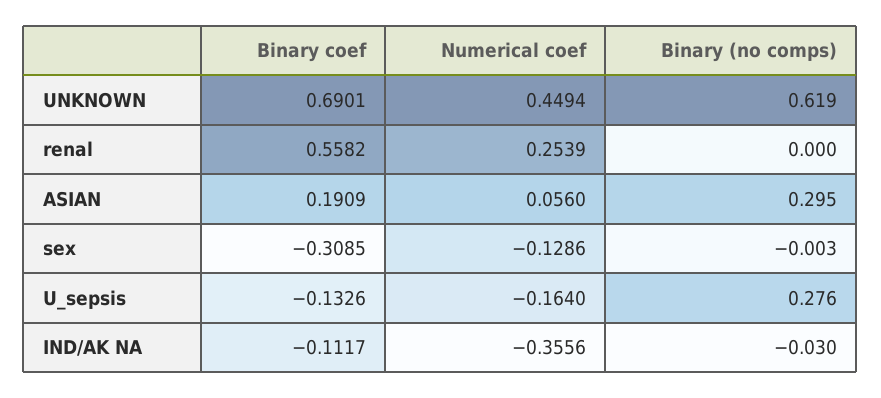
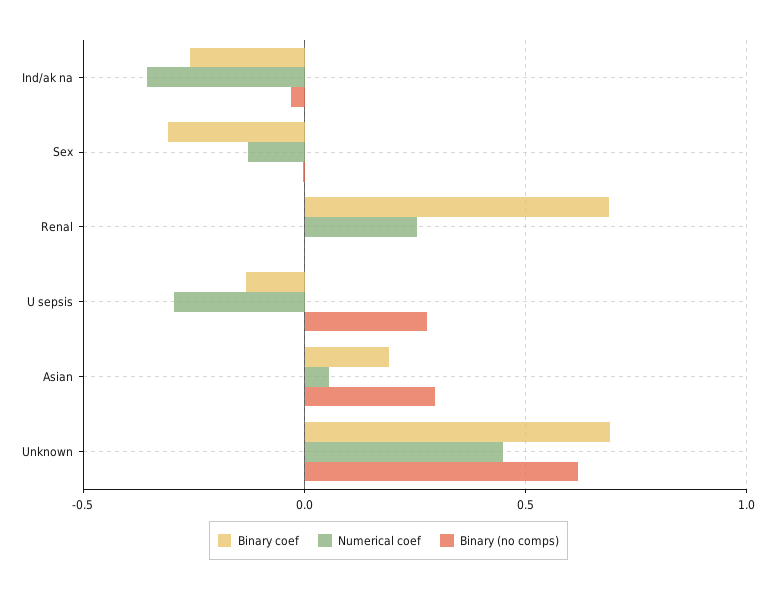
Binary coef, renal: 0.5582 -> 0.7
Numerical coef, U_sepsis: -0.164 -> -0.3
Binary coef, IND/AK NA: -0.1117 -> -0.25

